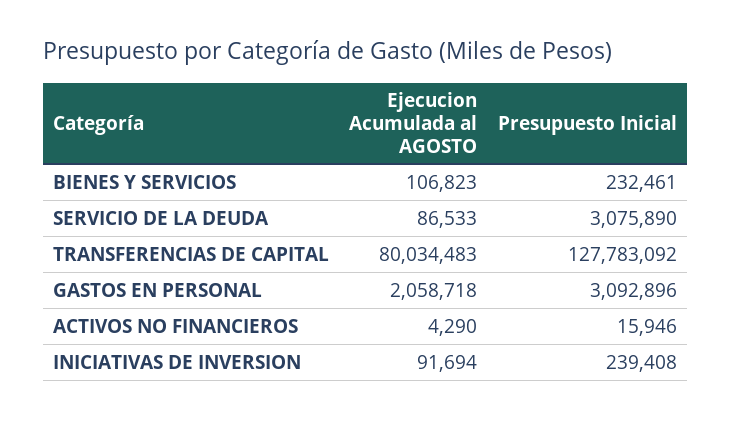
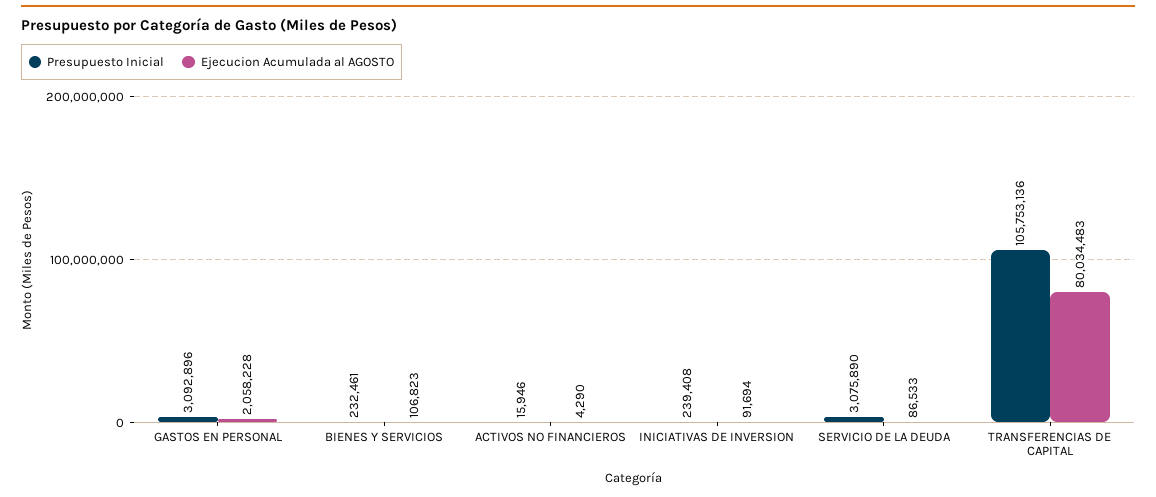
Presupuesto Inicial, TRANSFERENCIAS DE CAPITAL: 127783092 -> 105753136
Ejecucion Acumulada al AGOSTO, GASTOS EN PERSONAL: 2058718 -> 2058228

